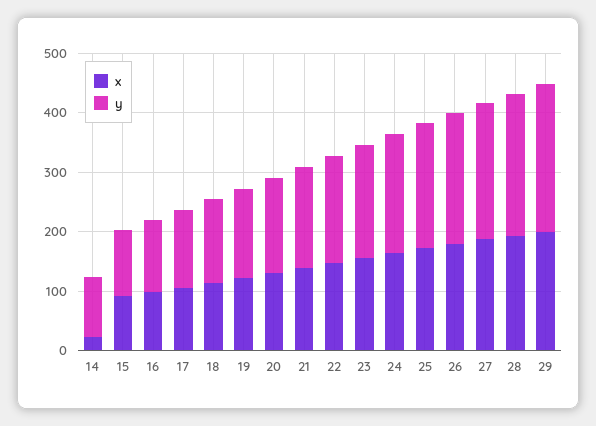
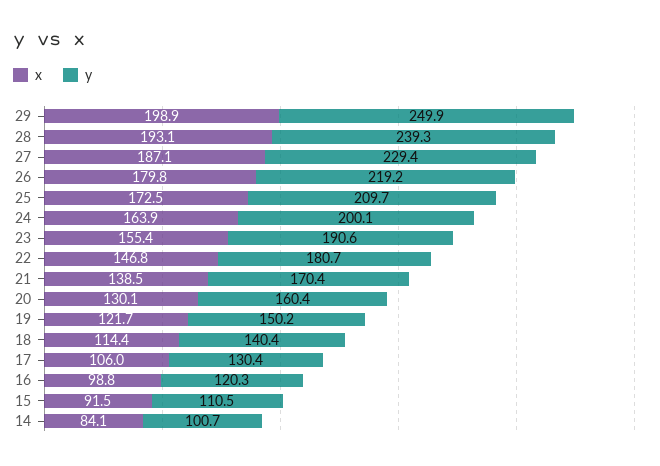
x, 14: 20 -> 84.1

